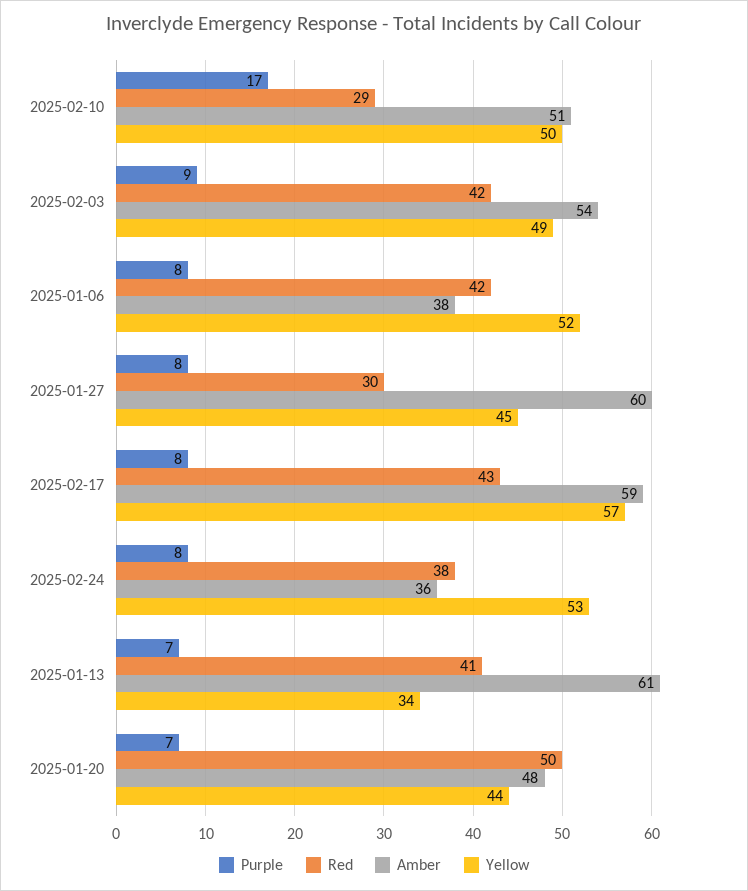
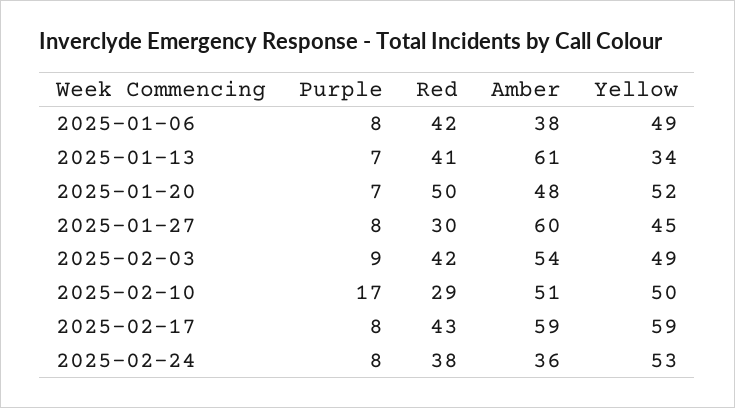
Yellow, 2025-01-06: 52 -> 49
Yellow, 2025-02-17: 57 -> 59
Yellow, 2025-01-20: 44 -> 52

